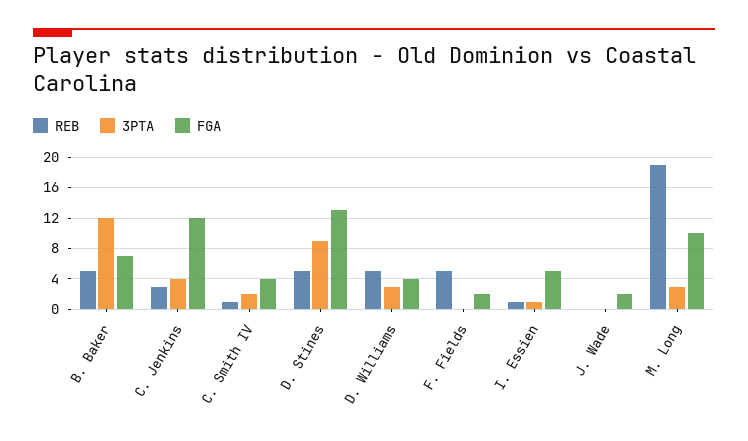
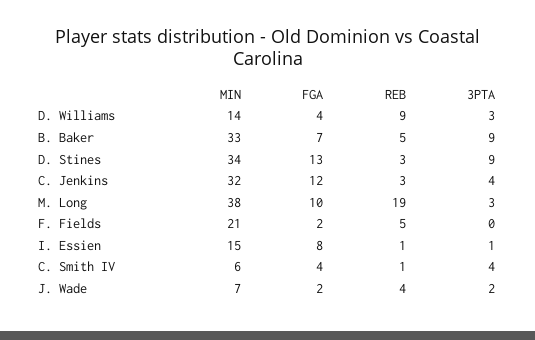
3PTA, B. Baker: 12 -> 9
3PTA, C. Smith IV: 2 -> 4
REB, D. Stines: 5 -> 3
REB, D. Williams: 5 -> 9
FGA, I. Essien: 5 -> 8
REB, J. Wade: 0 -> 4
3PTA, J. Wade: 0 -> 2
MIN, D. Williams: none -> 14
MIN, B. Baker: none -> 33
MIN, D. Stines: none -> 34
MIN, C. Jenkins: none -> 32
MIN, M. Long: none -> 38
MIN, F. Fields: none -> 21
MIN, I. Essien: none -> 15
MIN, C. Smith IV: none -> 6
MIN, J. Wade: none -> 7

